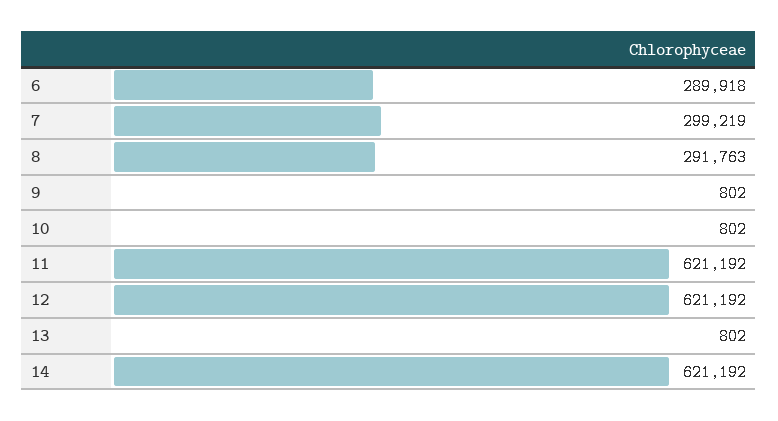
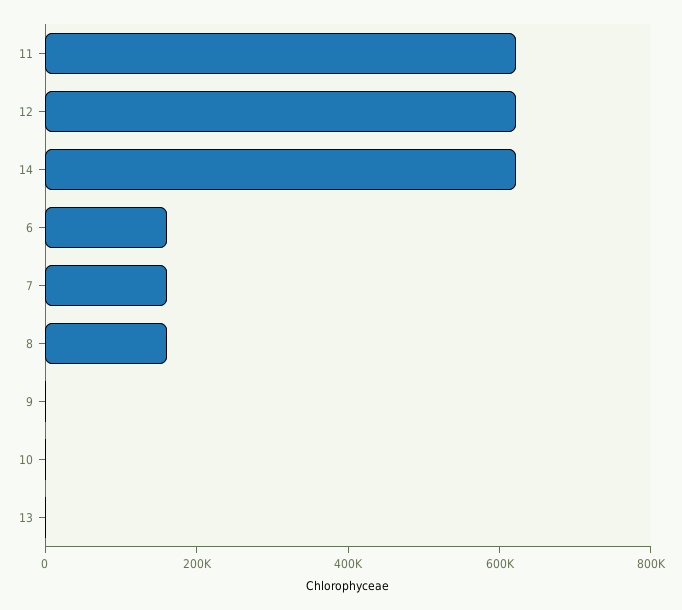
6: 289918 -> 150000
7: 299219 -> 150000
8: 291763 -> 150000

